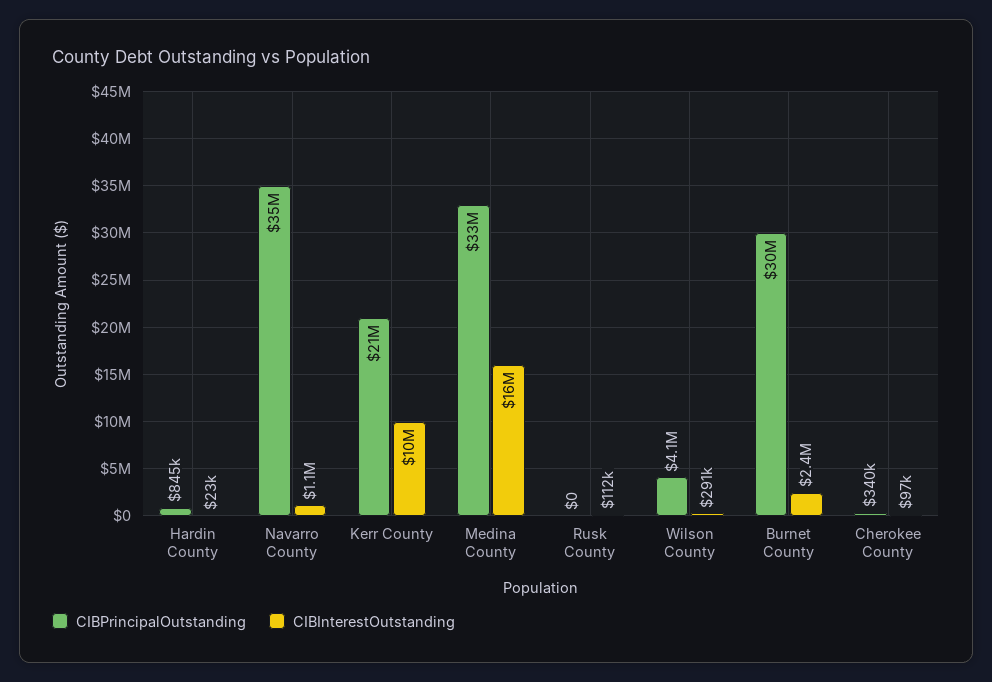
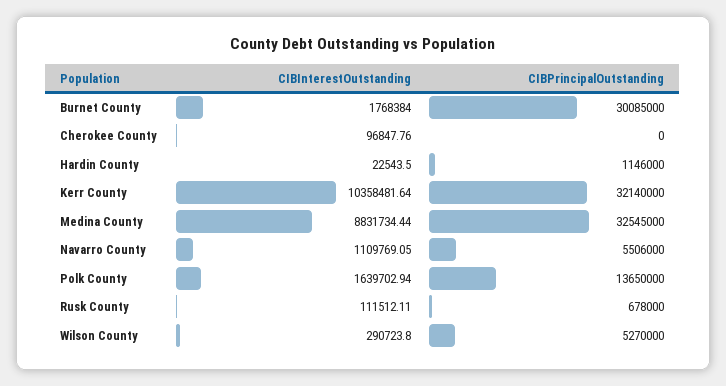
CIBPrincipalOutstanding, Hardin County: 845000 -> 1146000
CIBPrincipalOutstanding, Navarro County: 35000000 -> 5506000
CIBPrincipalOutstanding, Kerr County: 21000000 -> 32140000
CIBInterestOutstanding, Medina County: 16000000 -> 8831734.44
CIBPrincipalOutstanding, Rusk County: 0 -> 678000
CIBPrincipalOutstanding, Wilson County: 4100000 -> 5270000
CIBInterestOutstanding, Burnet County: 2400000 -> 1768384
CIBPrincipalOutstanding, Cherokee County: 340000 -> 0
CIBInterestOutstanding, Polk County: none -> 1639702.94
CIBPrincipalOutstanding, Polk County: none -> 13650000

